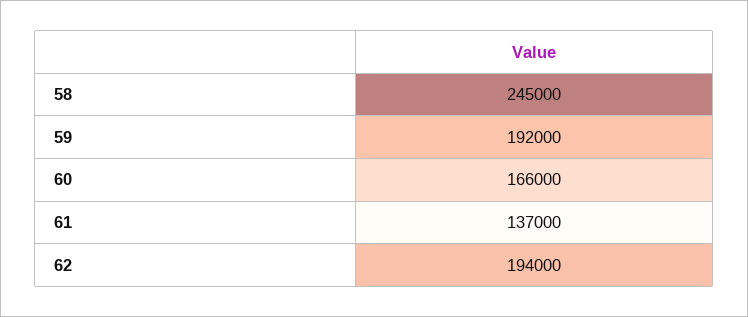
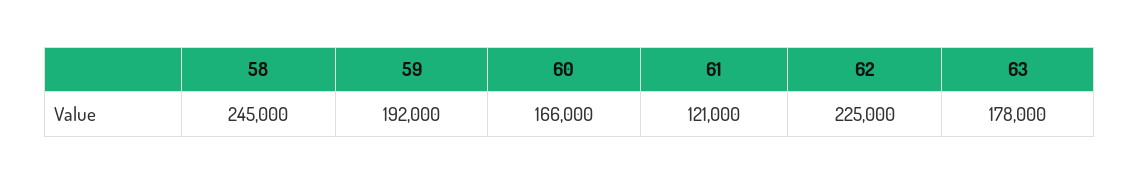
61: 137000 -> 121000
62: 194000 -> 225000
63: none -> 178000

